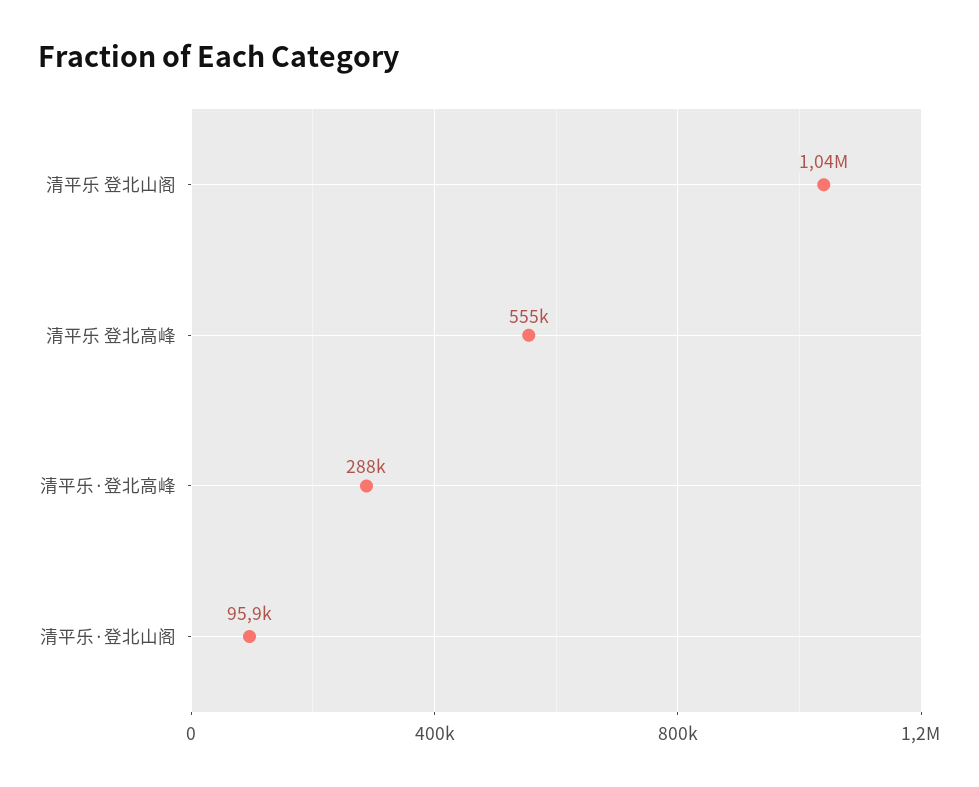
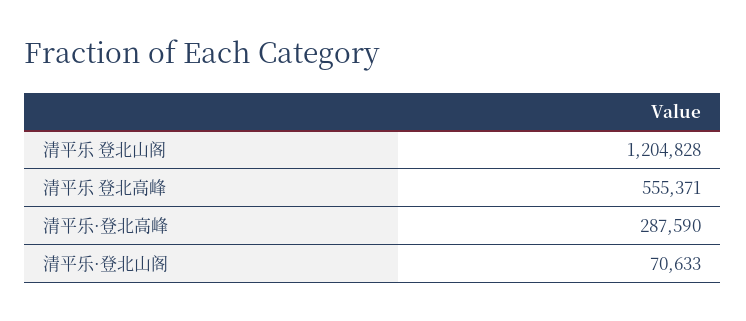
清平乐 登北山阁: 1040000 -> 1204828
清平乐·登北山阁: 95900 -> 70633

